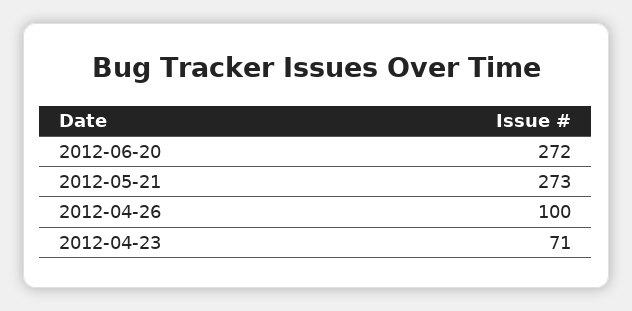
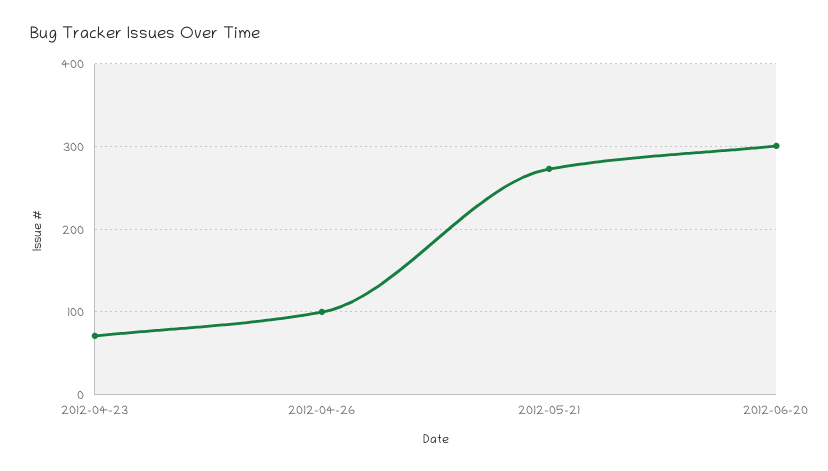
2012-06-20: 272 -> 300

